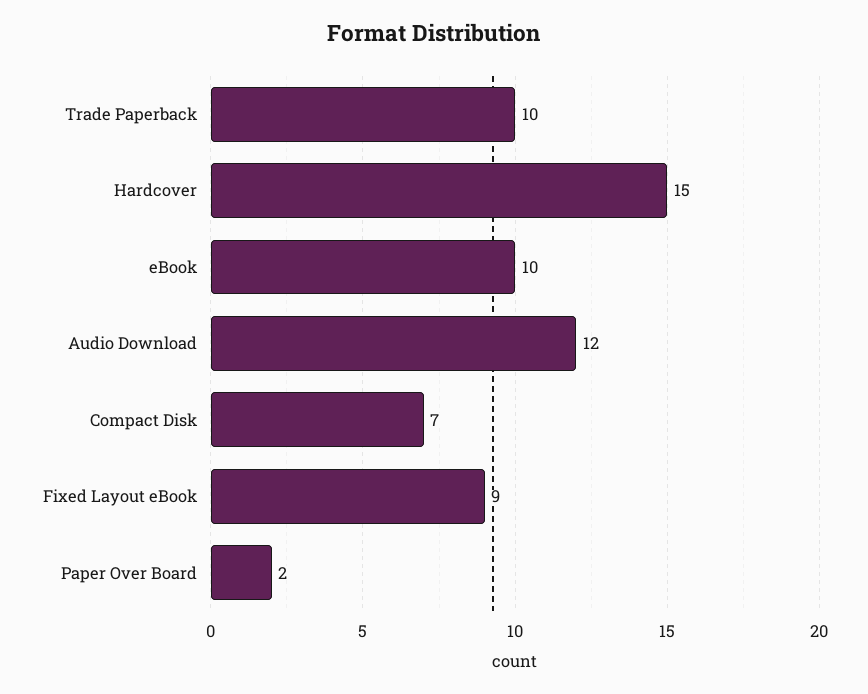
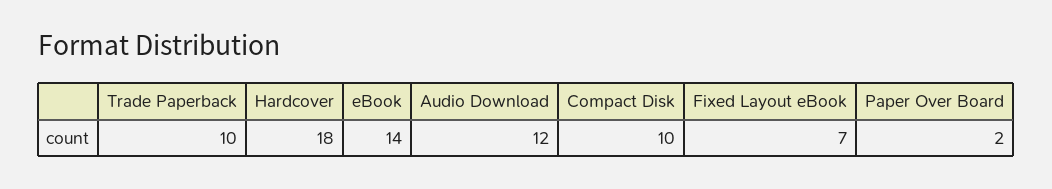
Hardcover: 15 -> 18
eBook: 10 -> 14
Compact Disk: 7 -> 10
Fixed Layout eBook: 9 -> 7

